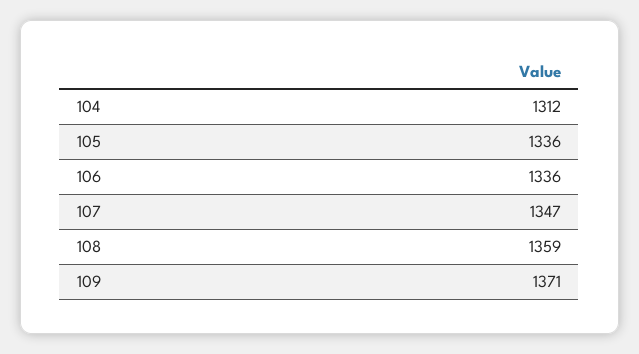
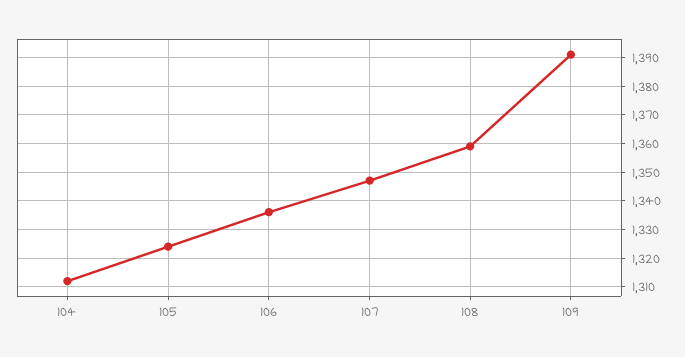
105: 1336 -> 1325
109: 1371 -> 1390

